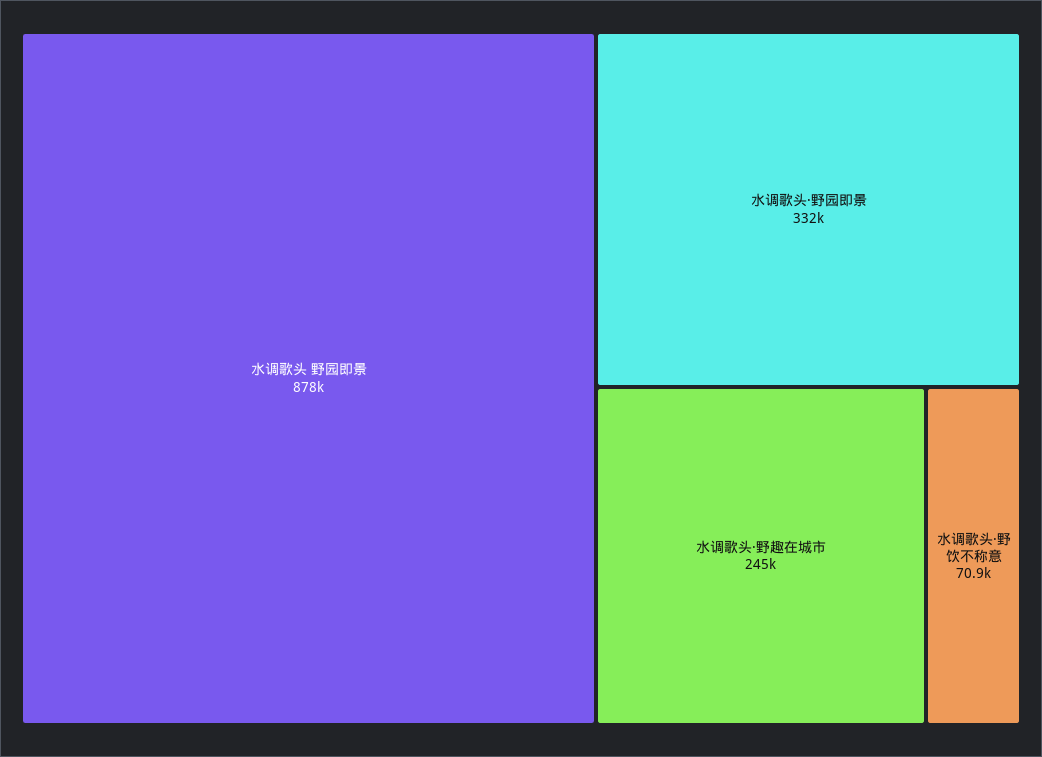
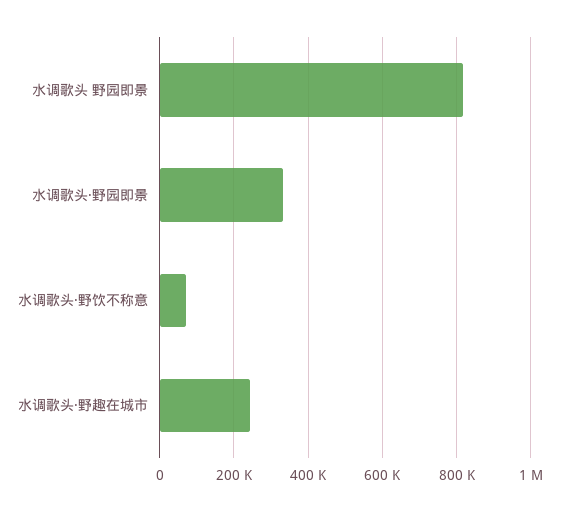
水调歌头 野园即景: 878000 -> 820000

